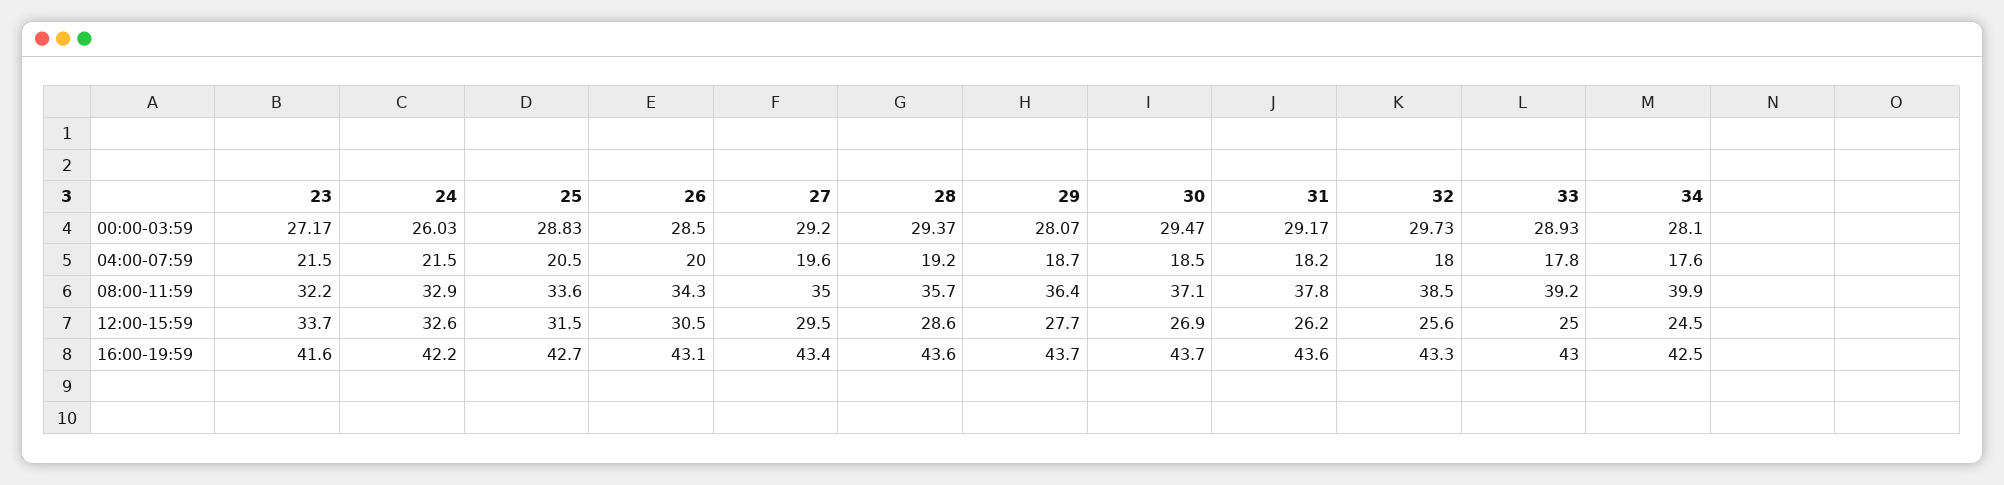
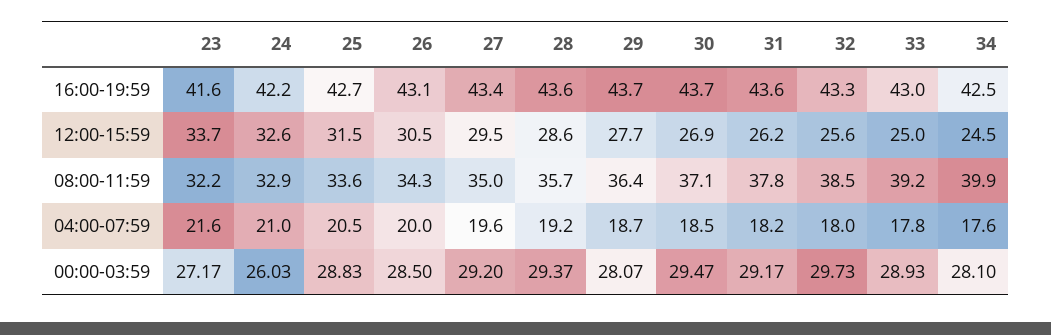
23, 04:00-07:59: 21.5 -> 21.6
24, 04:00-07:59: 21.5 -> 21

